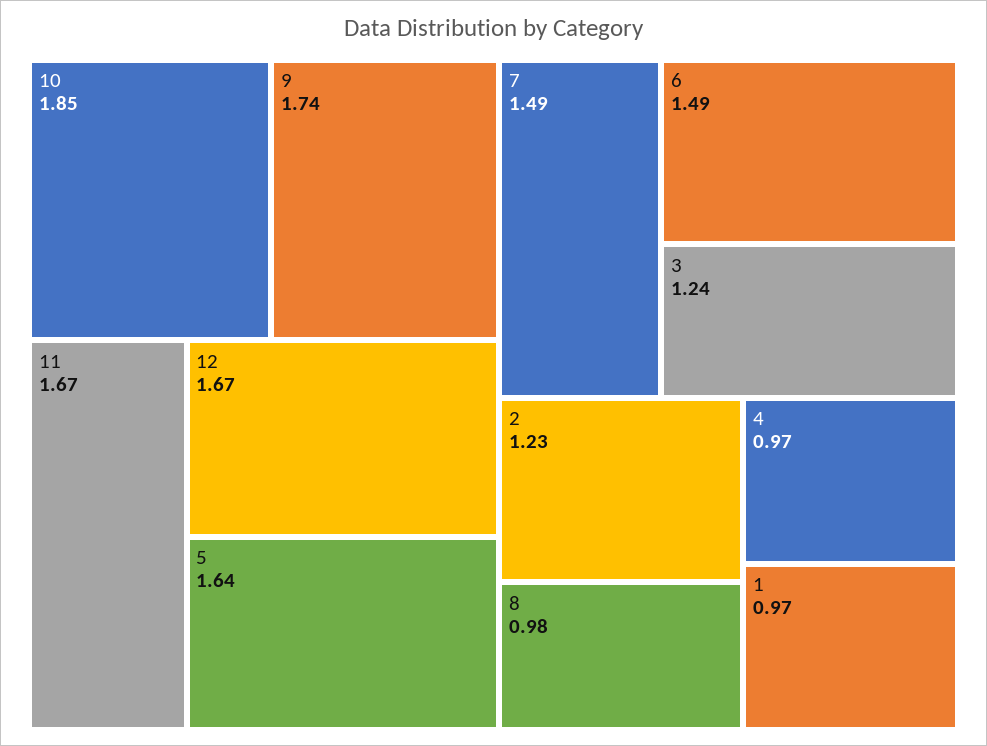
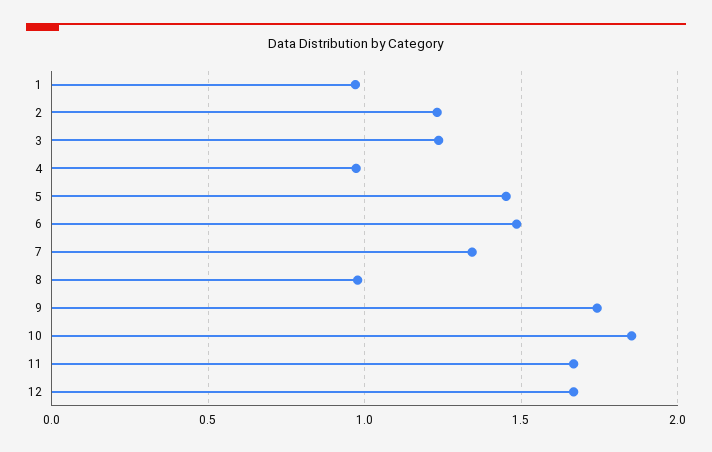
5: 1.64 -> 1.45
7: 1.49 -> 1.35

